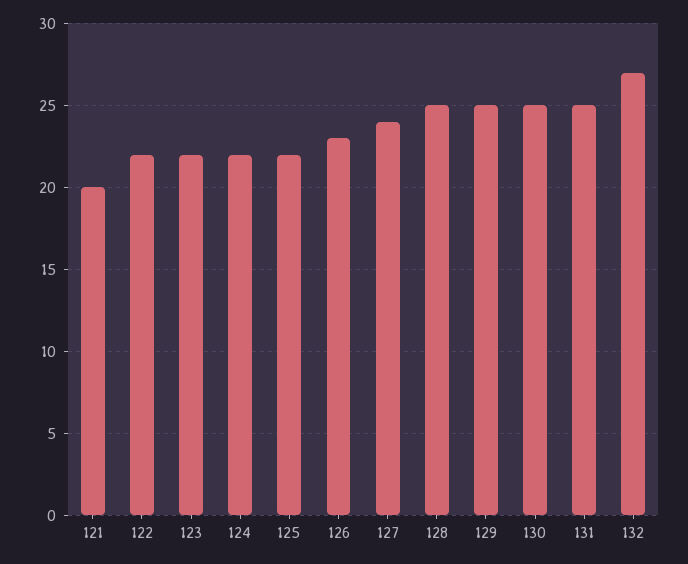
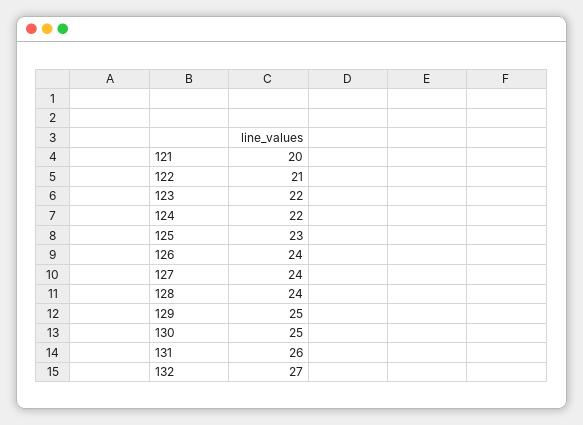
122: 22 -> 21
125: 22 -> 23
126: 23 -> 24
128: 25 -> 24
131: 25 -> 26

